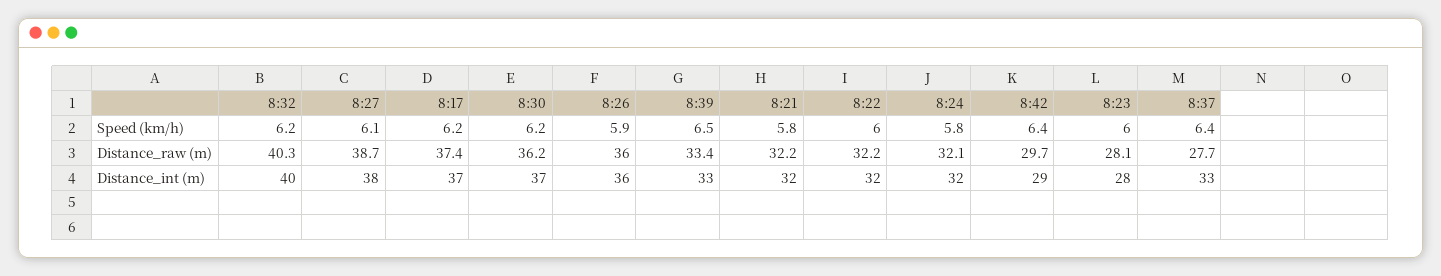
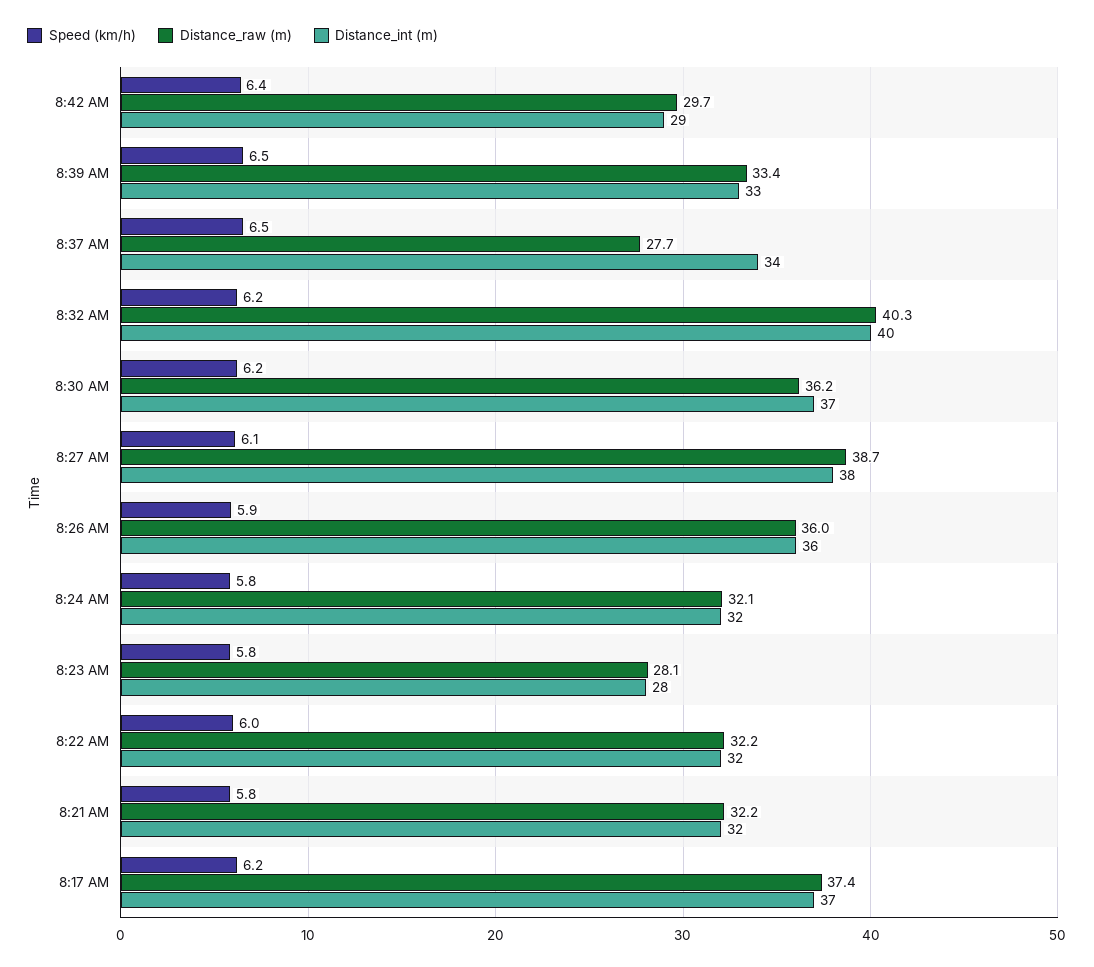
Speed (km/h), 8:23: 6 -> 5.8
Speed (km/h), 8:37: 6.4 -> 6.5
Distance_int (m), 8:37: 33 -> 34

